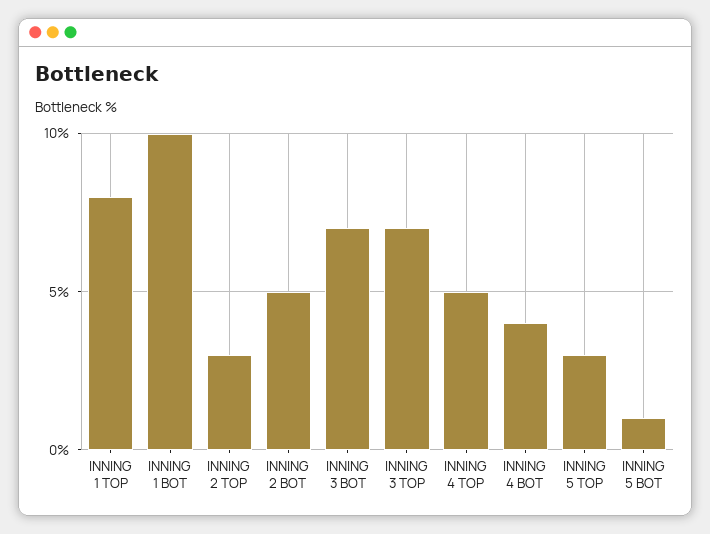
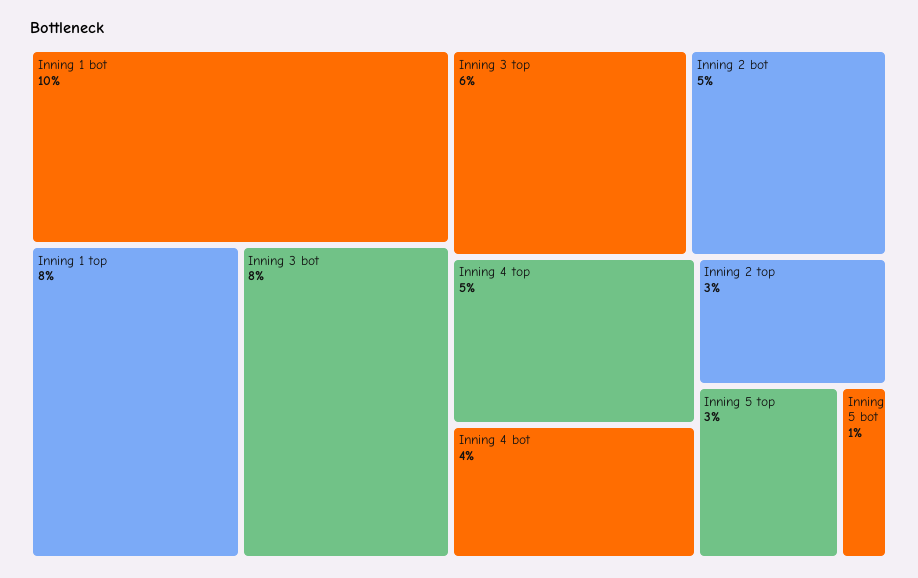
INNING 3 BOT: 7 -> 8
INNING 3 TOP: 7 -> 6

